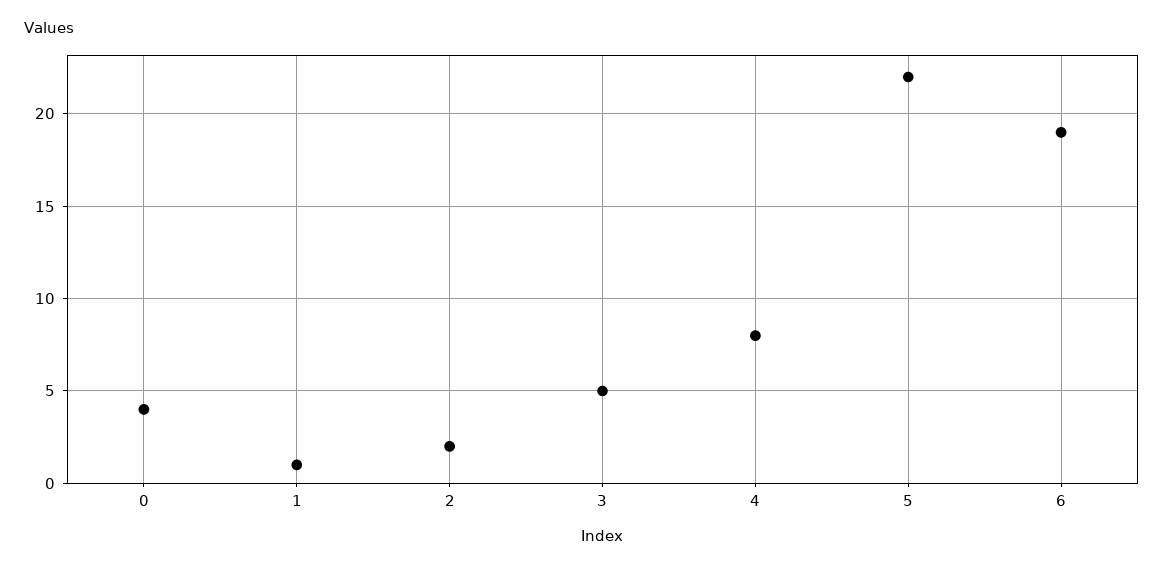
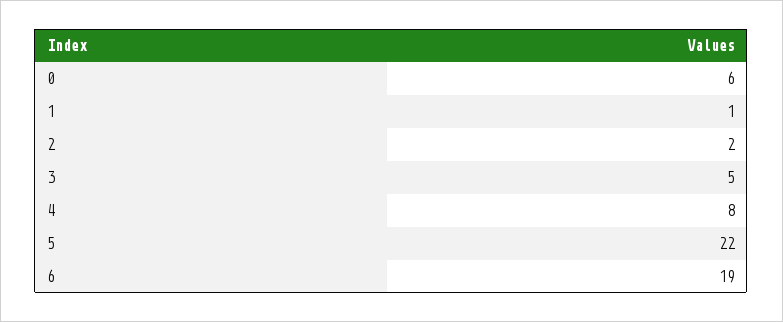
0: 4 -> 6

